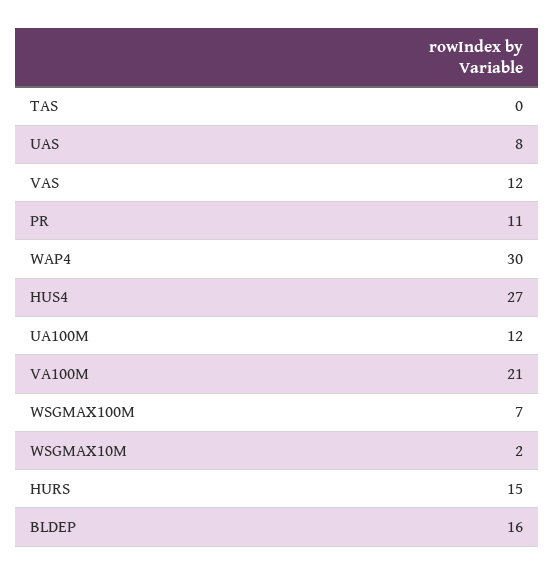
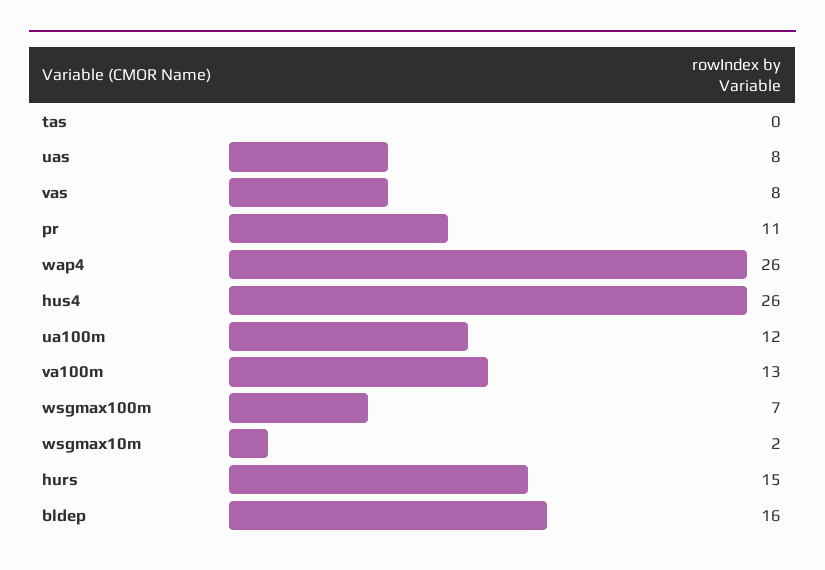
VAS: 12 -> 8
WAP4: 30 -> 26
HUS4: 27 -> 26
VA100M: 21 -> 13

